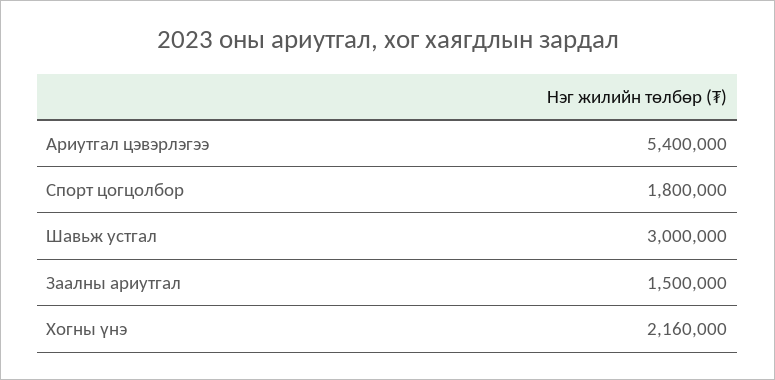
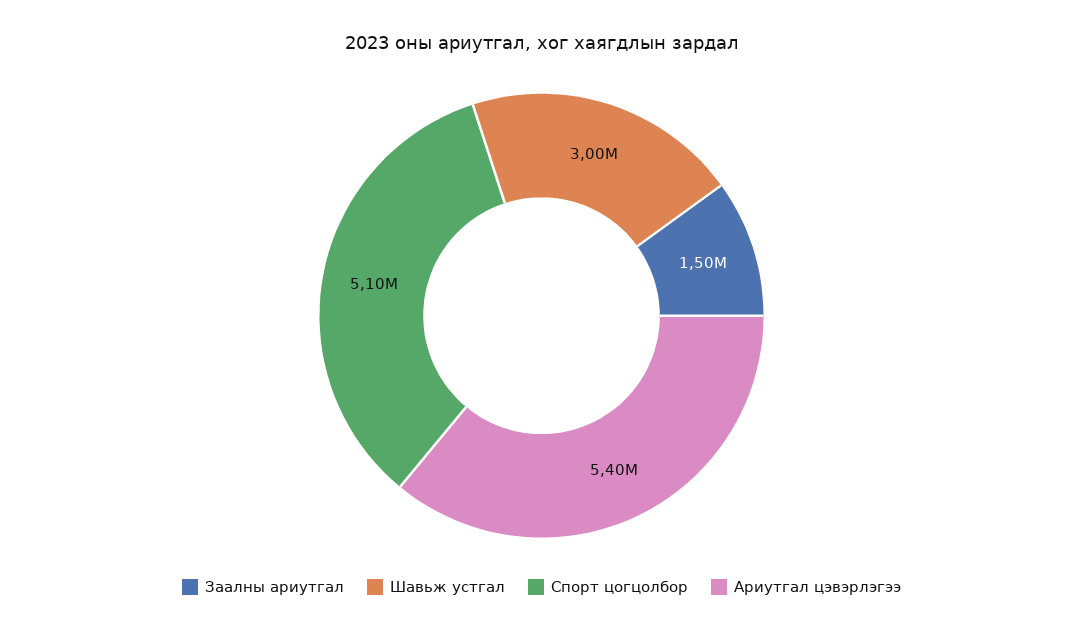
Спорт цогцолбор: 1800000 -> 5100000
Хогны үнэ: 2160000 -> none

